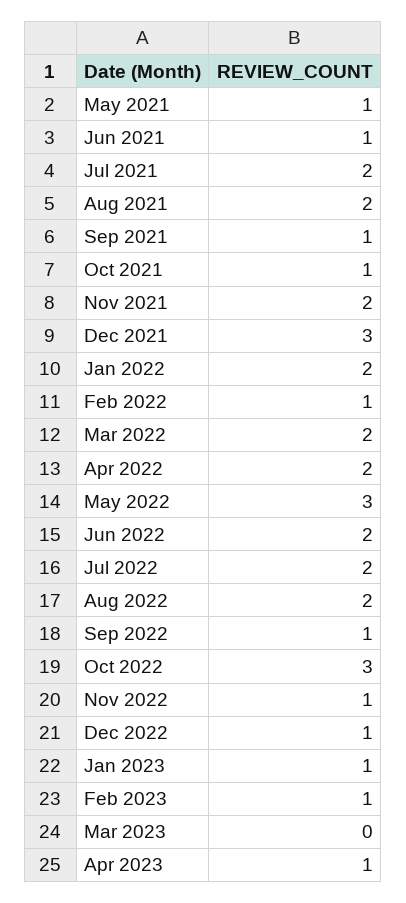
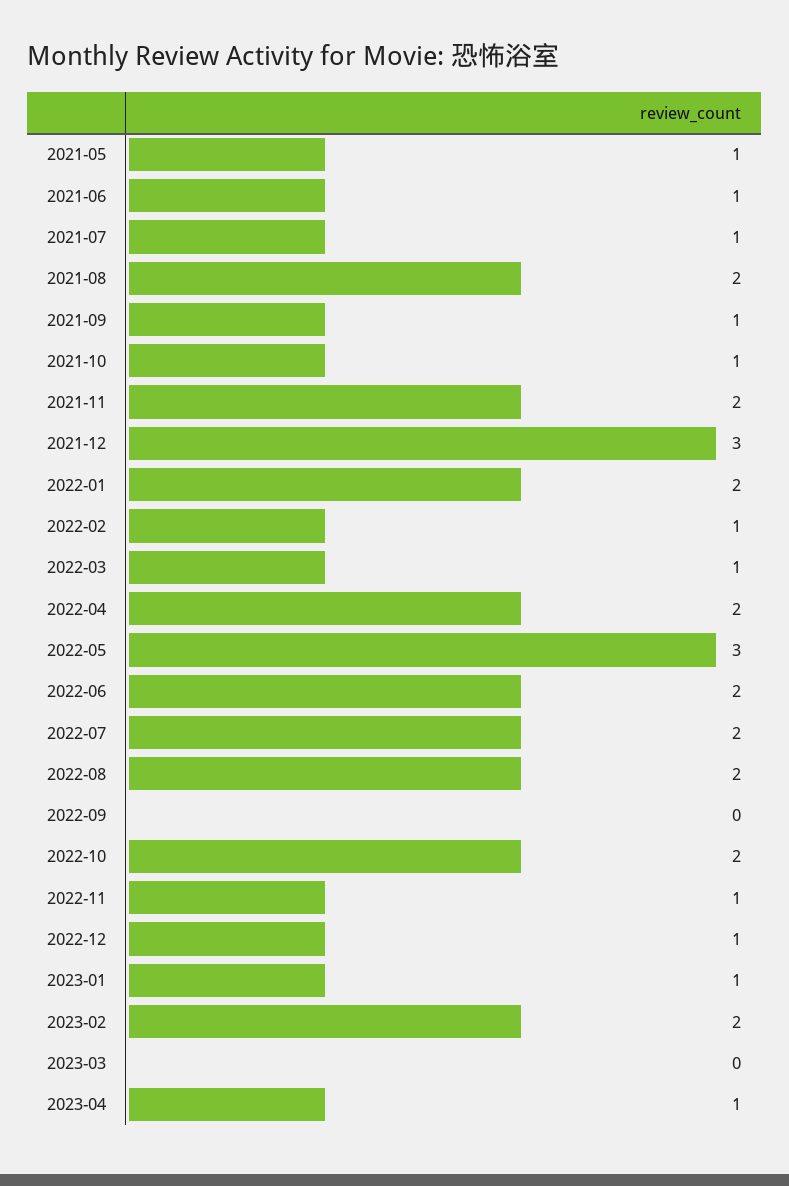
Jul 2021: 2 -> 1
Mar 2022: 2 -> 1
Sep 2022: 1 -> 0
Oct 2022: 3 -> 2
Feb 2023: 1 -> 2

